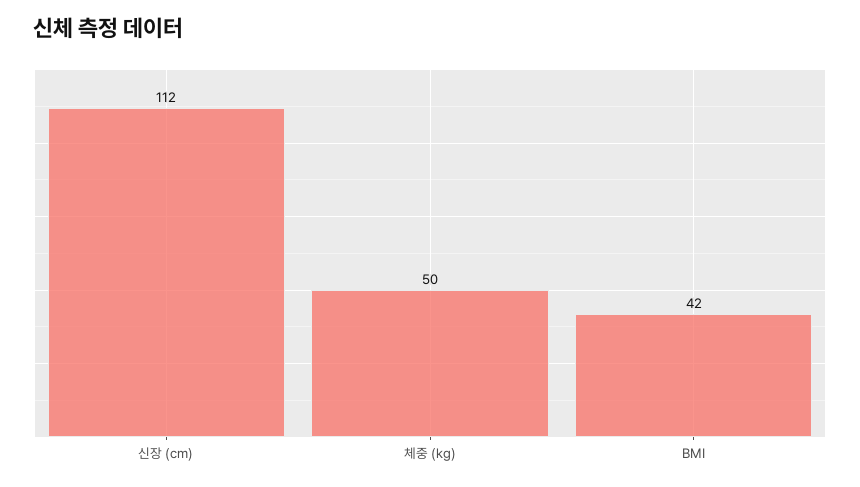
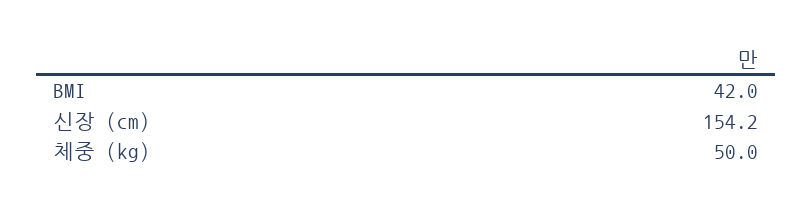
신장 (cm): 112 -> 154.2

